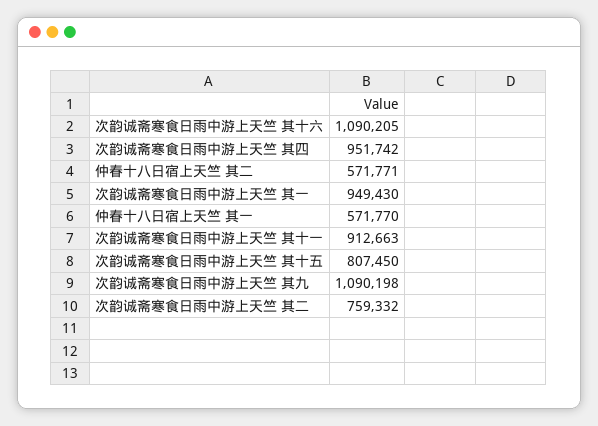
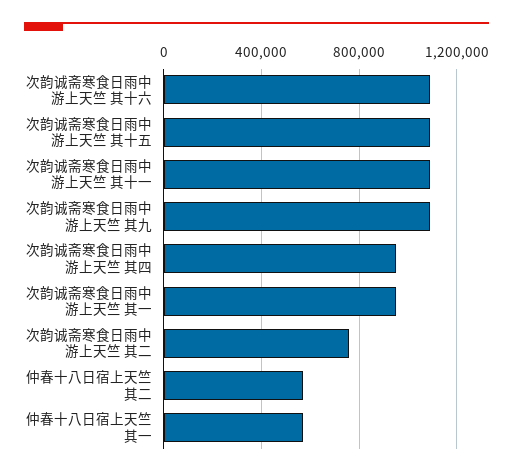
次韵诚斋寒食日雨中游上天竺 其十一: 912663 -> 1100000
次韵诚斋寒食日雨中游上天竺 其十五: 807450 -> 1100000

